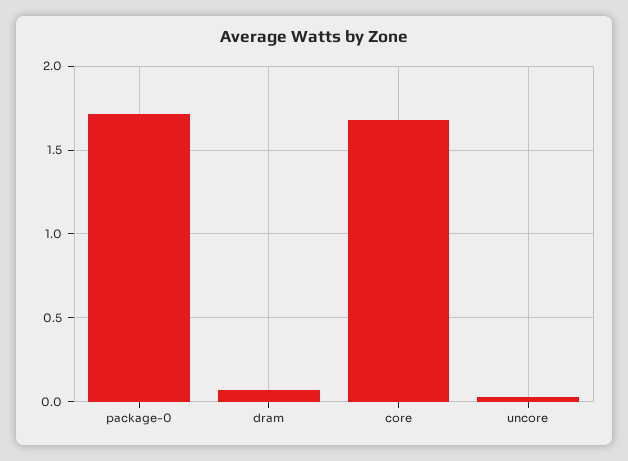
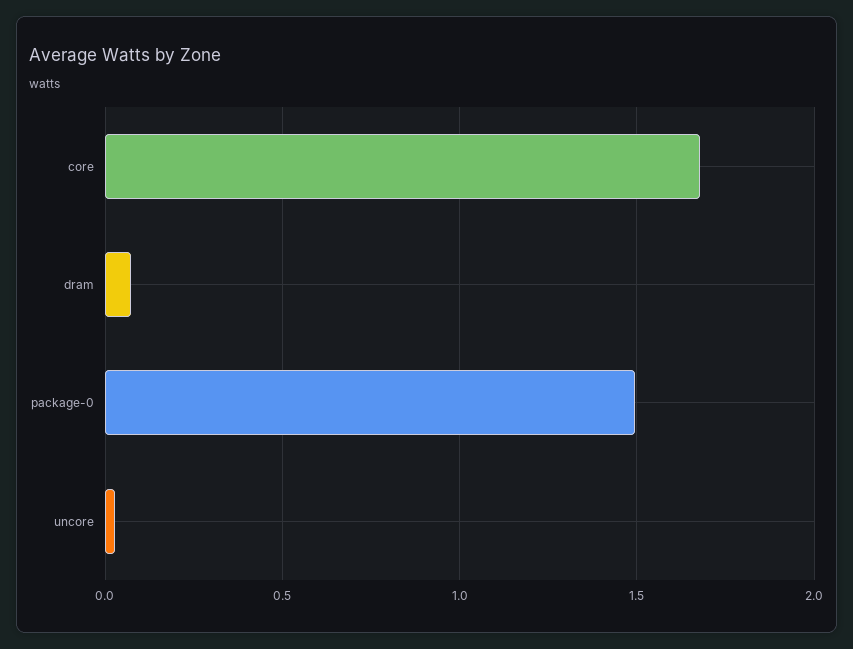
package-0: 1.7 -> 1.5

